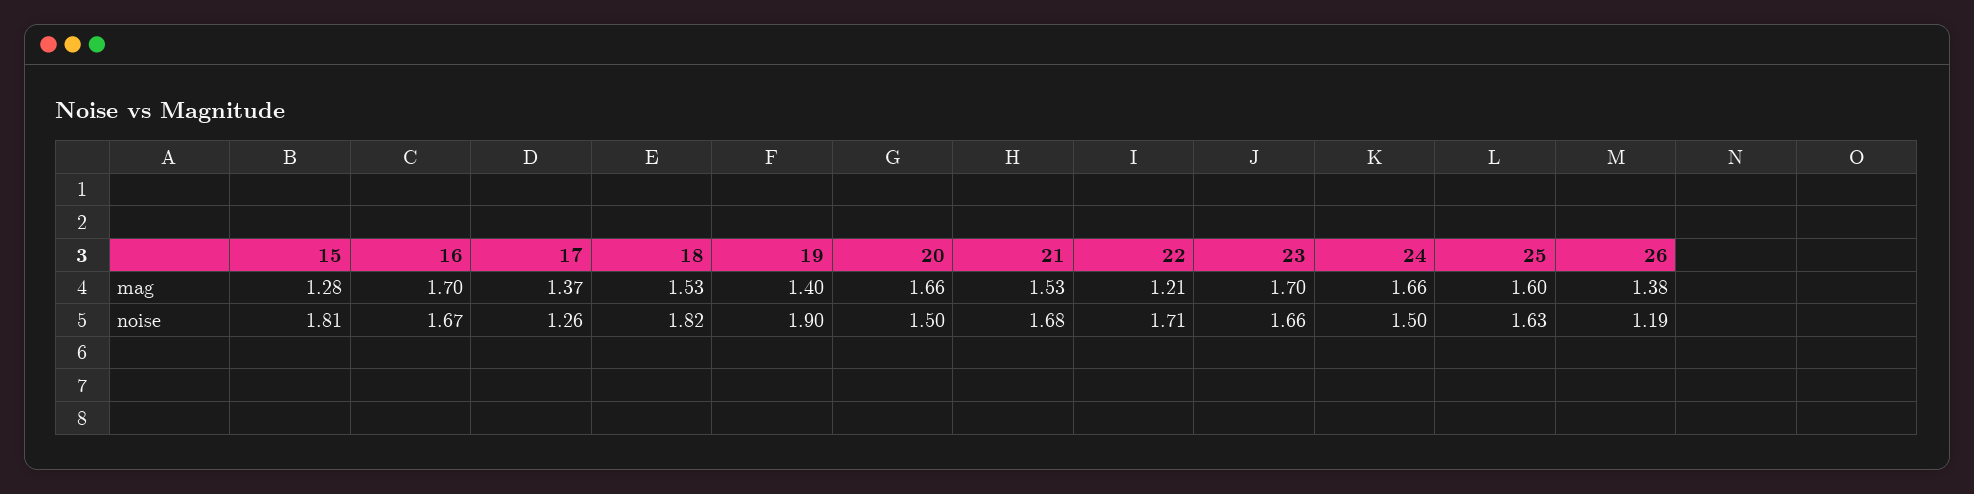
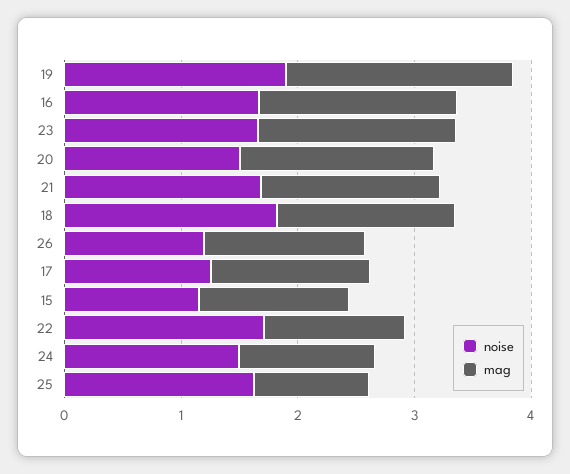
mag, 19: 1.4 -> 2
mag, 24: 1.66 -> 1.2
mag, 25: 1.6 -> 1
noise, 15: 1.81 -> 1.2

